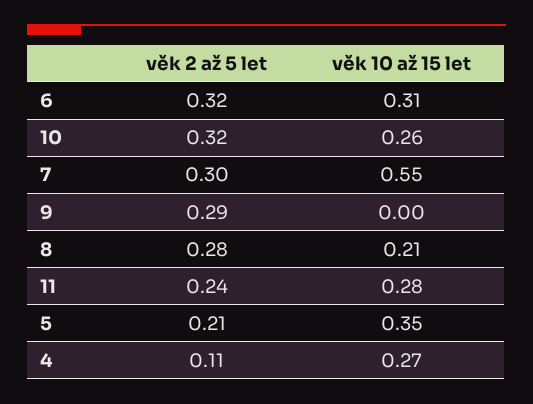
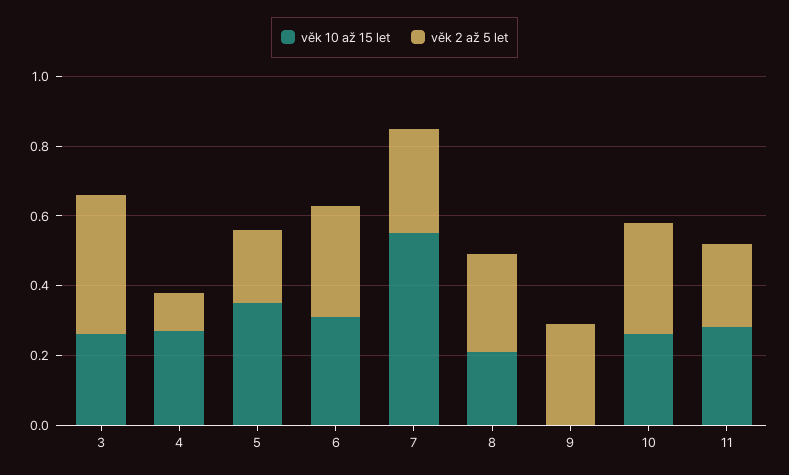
věk 10 až 15 let, 3: none -> 0.25
věk 2 až 5 let, 3: none -> 0.4

